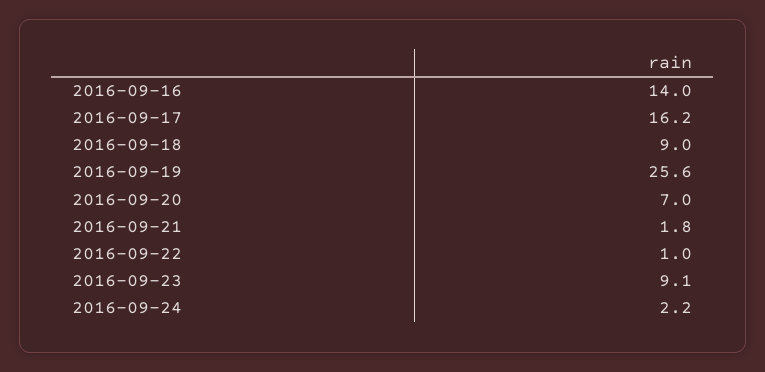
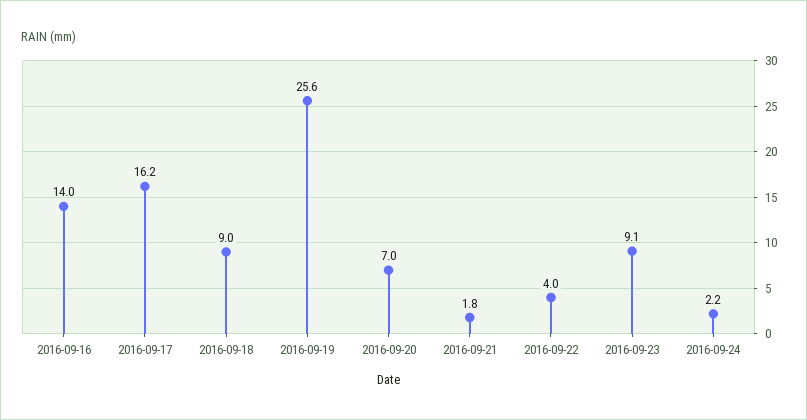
2016-09-22: 1 -> 4

